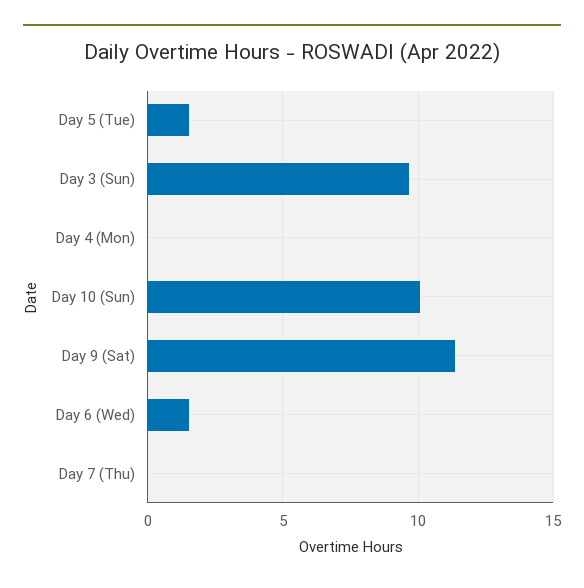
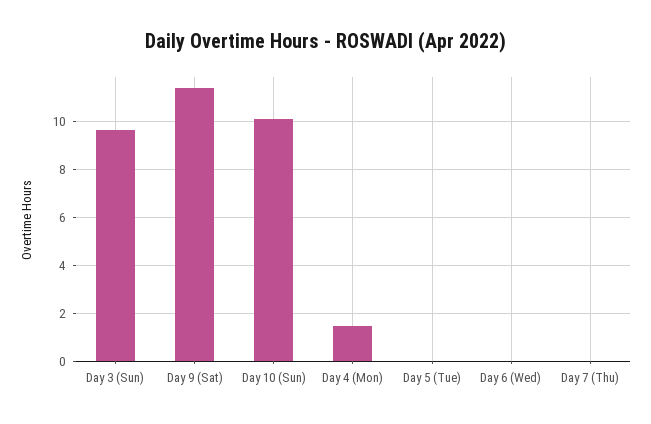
Day 5 (Tue): 1.5 -> 0
Day 4 (Mon): 0 -> 1.5
Day 6 (Wed): 1.5 -> 0

